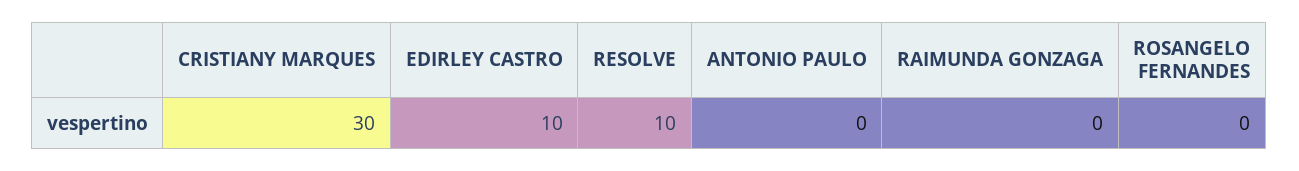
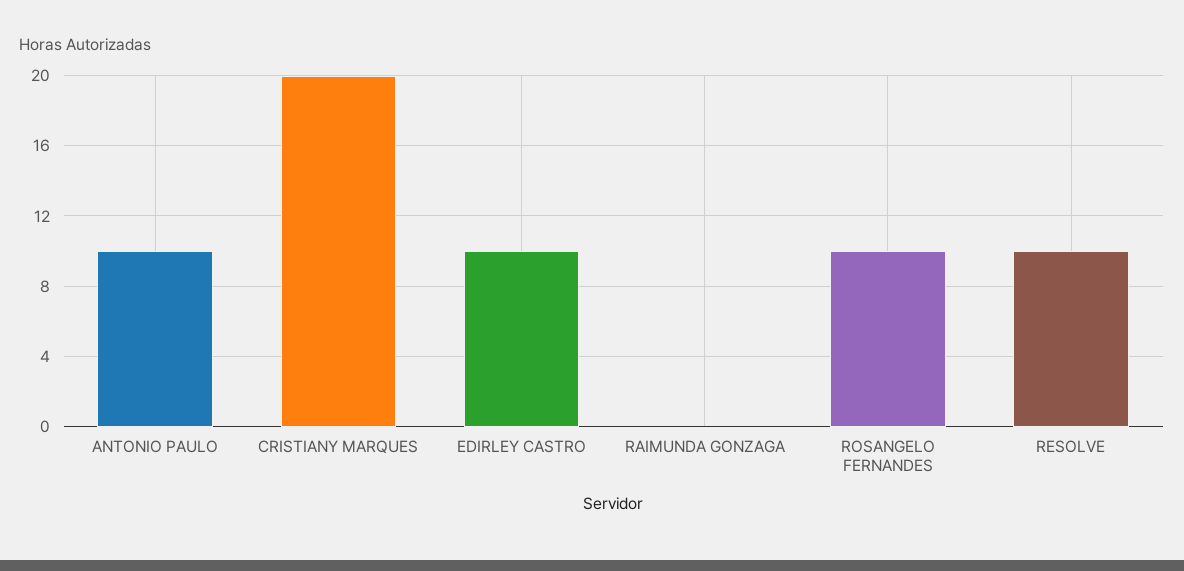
CRISTIANY MARQUES: 30 -> 20
ANTONIO PAULO: 0 -> 10
ROSANGELO FERNANDES: 0 -> 10

